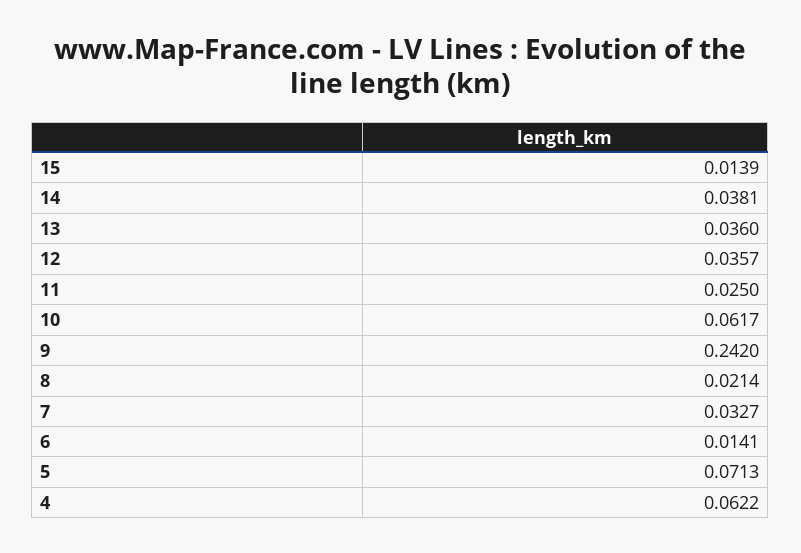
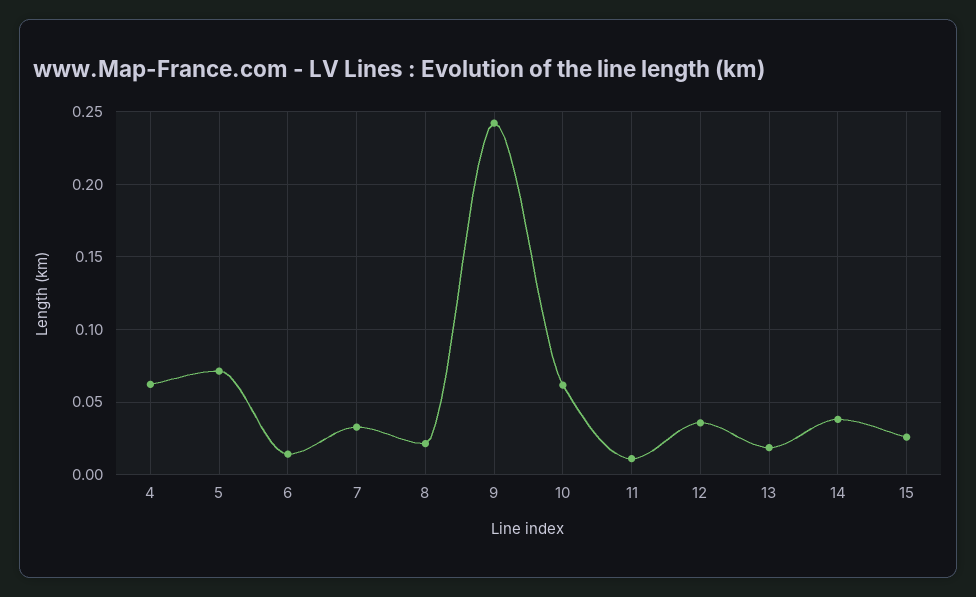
15: 0.0139 -> 0.025
13: 0.036 -> 0.02
11: 0.025 -> 0.01

